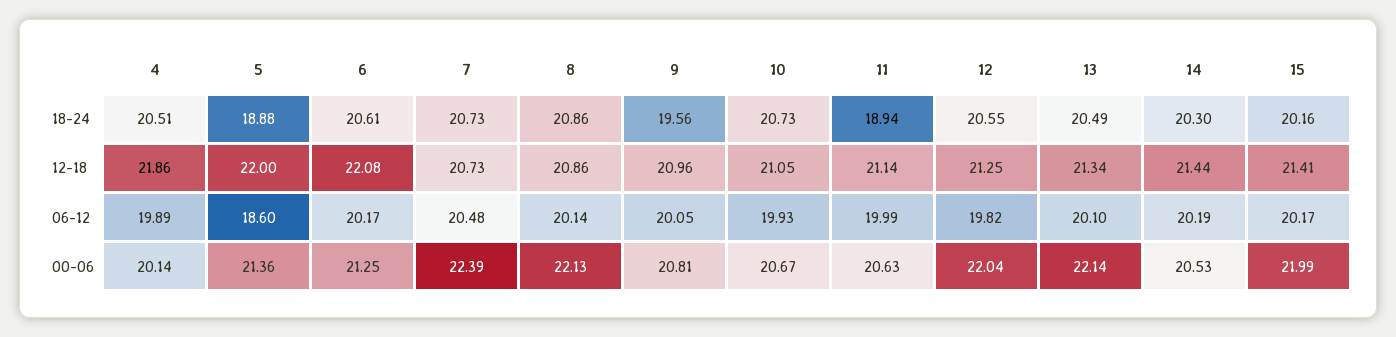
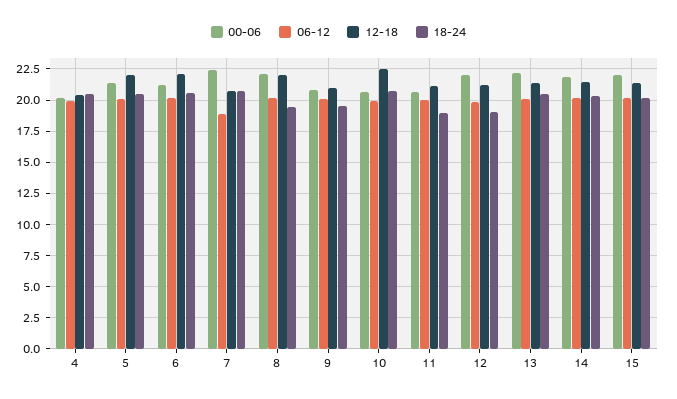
18-24, 5: 18.88 -> 20.5
18-24, 8: 20.86 -> 19.5
18-24, 12: 20.55 -> 19
12-18, 4: 21.86 -> 20.5
12-18, 8: 20.86 -> 22
12-18, 10: 21.05 -> 22.5
06-12, 5: 18.6 -> 20
06-12, 7: 20.48 -> 19
00-06, 14: 20.53 -> 22

